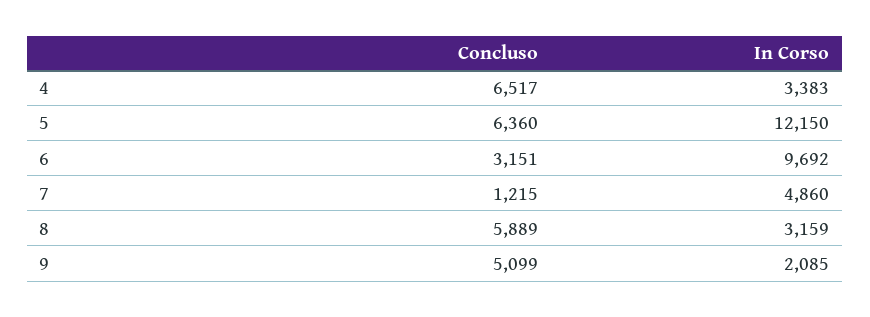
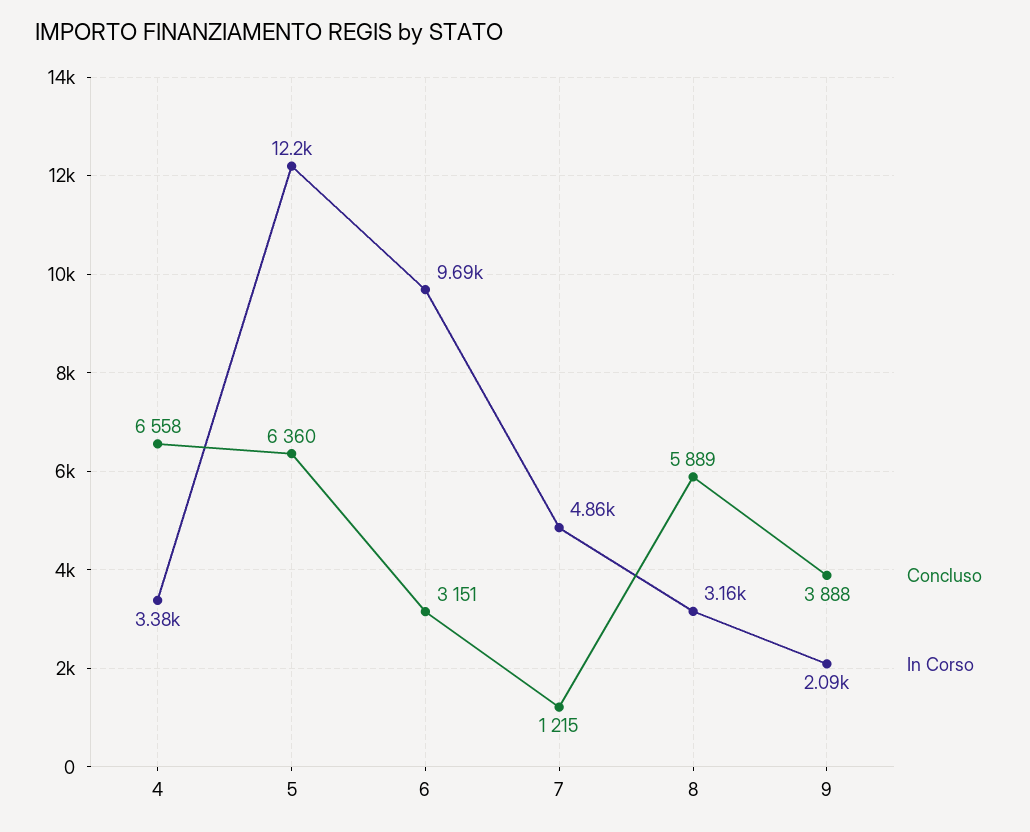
Concluso, 4: 6517 -> 6558
Concluso, 9: 5099 -> 3888

